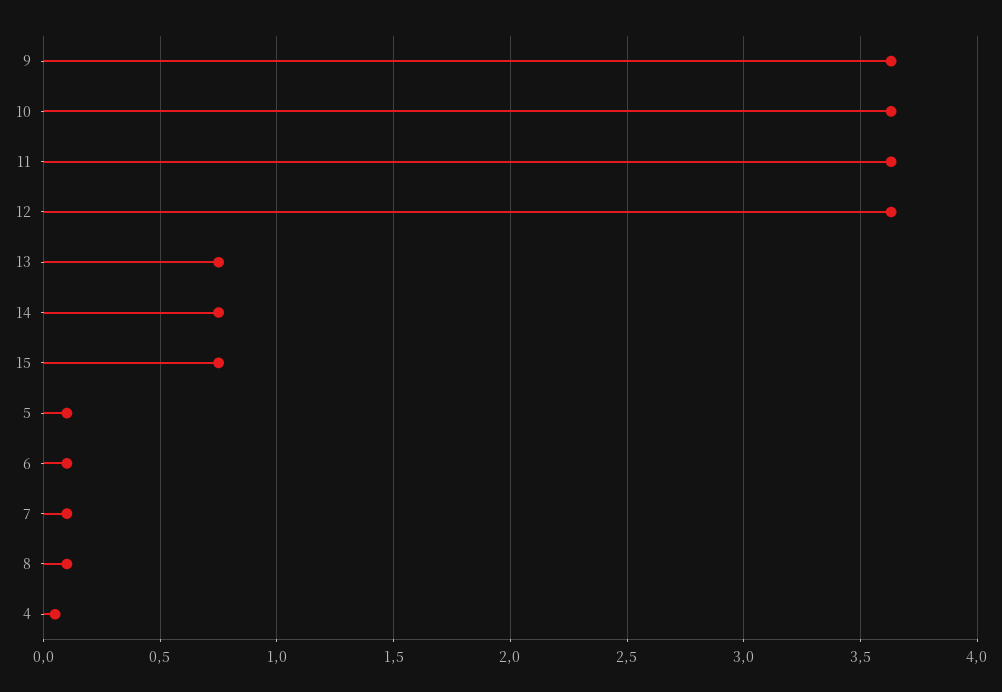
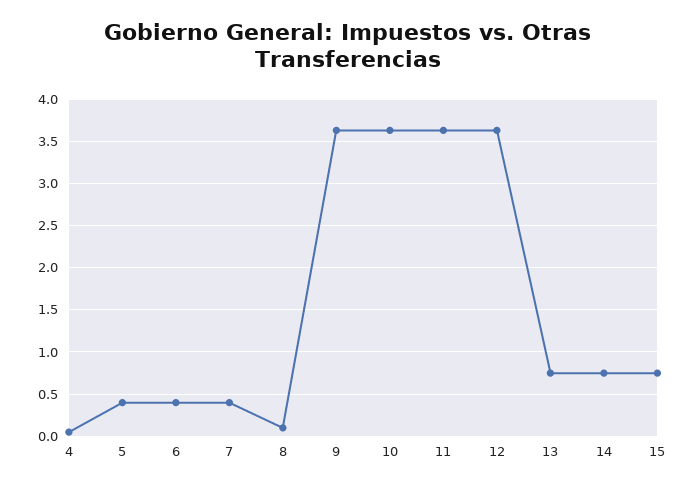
5: 0.1 -> 0.4
6: 0.1 -> 0.4
7: 0.1 -> 0.4

